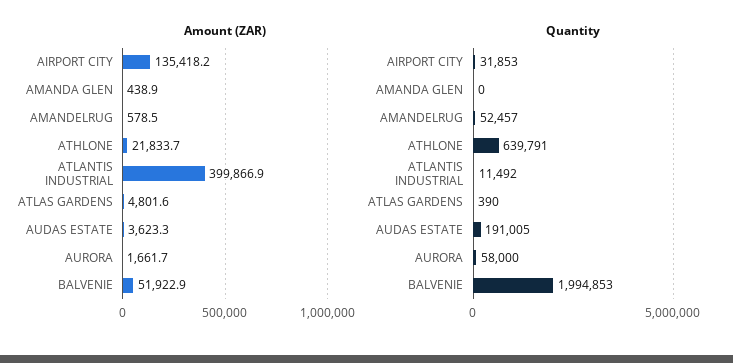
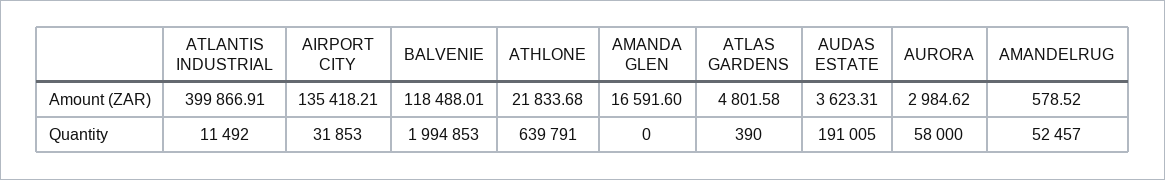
Amount (ZAR), AMANDA GLEN: 438.9 -> 16591.6
Amount (ZAR), AURORA: 1661.7 -> 2984.62
Amount (ZAR), BALVENIE: 51922.9 -> 118488.01

